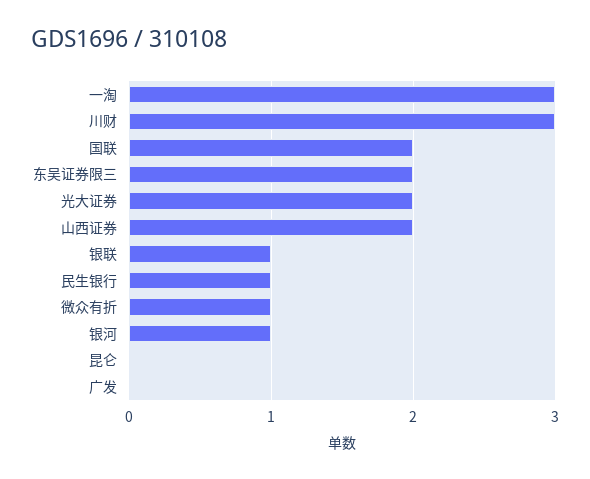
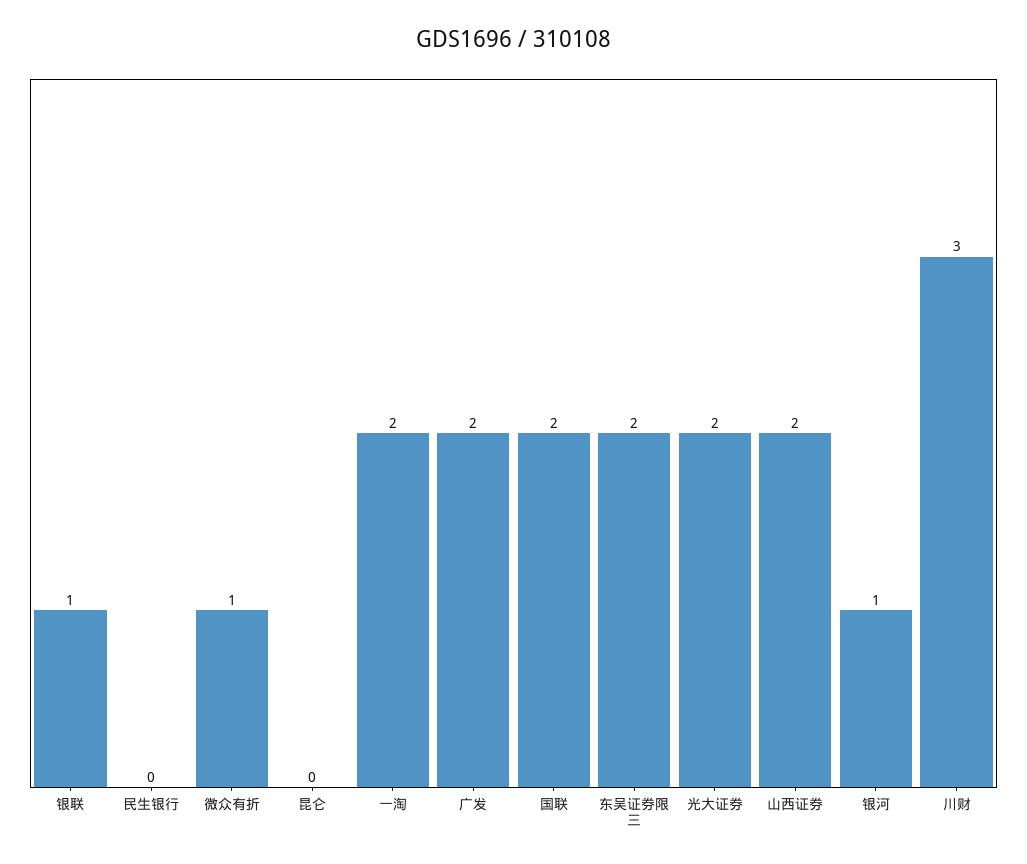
一淘: 3 -> 2
民生银行: 1 -> 0
广发: 0 -> 2

